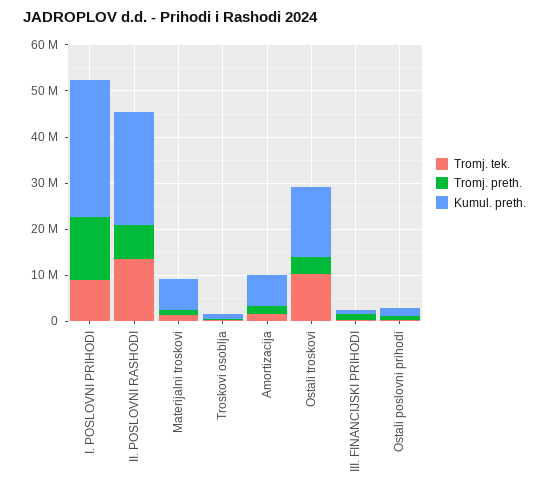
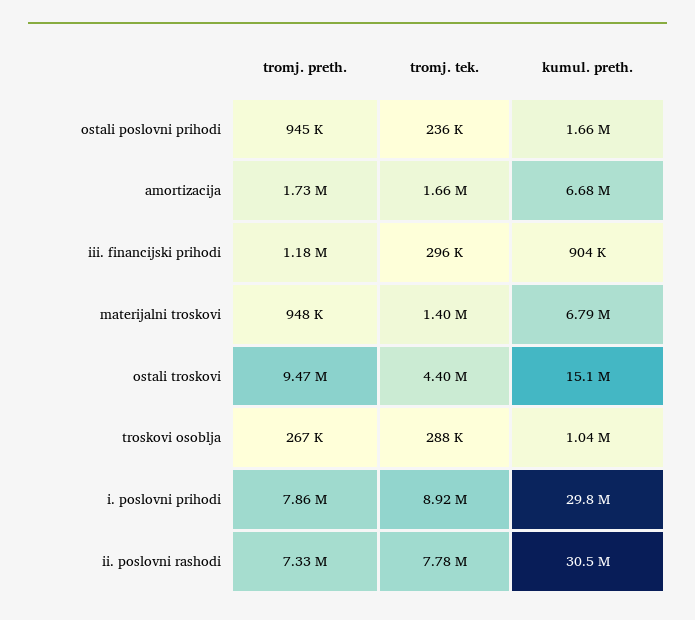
Tromj. preth., I. POSLOVNI PRIHODI: 14000000 -> 7860000
Tromj. tek., II. POSLOVNI RASHODI: 14000000 -> 7780000
Kumul. preth., II. POSLOVNI RASHODI: 24000000 -> 30500000
Tromj. tek., Ostali troskovi: 10000000 -> 4400000
Tromj. preth., Ostali troskovi: 4000000 -> 9470000

